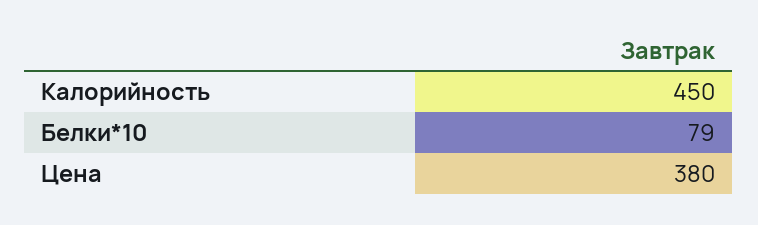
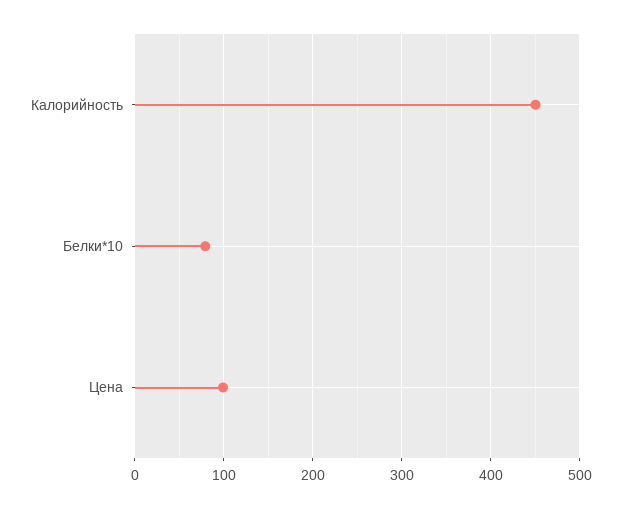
Цена: 380 -> 100

